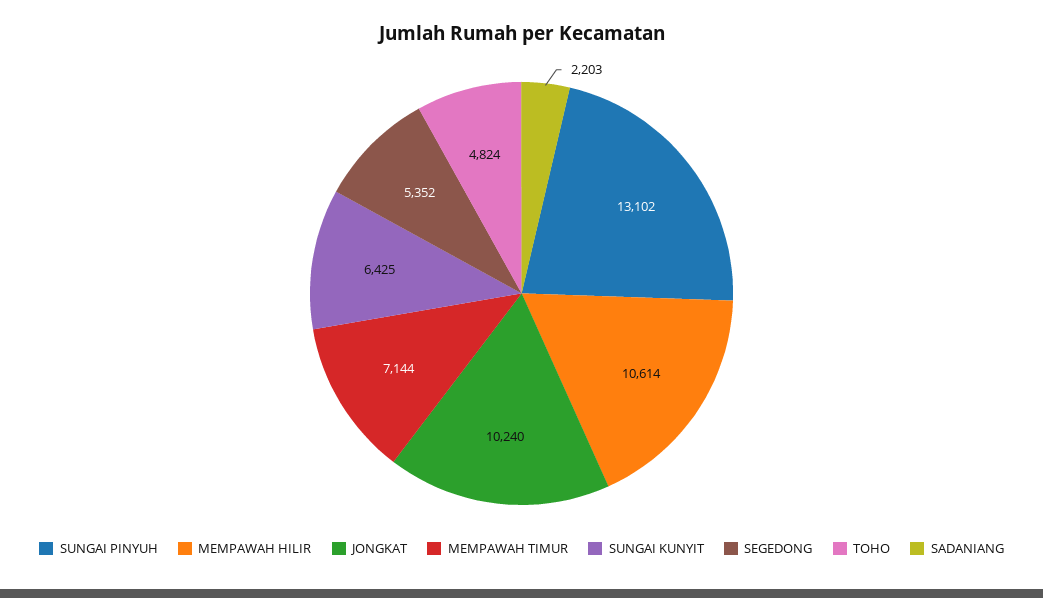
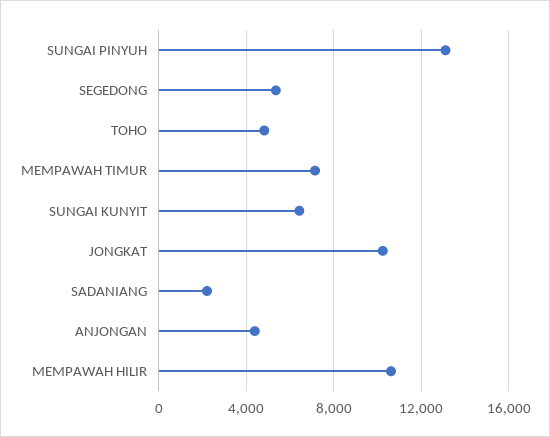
ANJONGAN: none -> 4500

